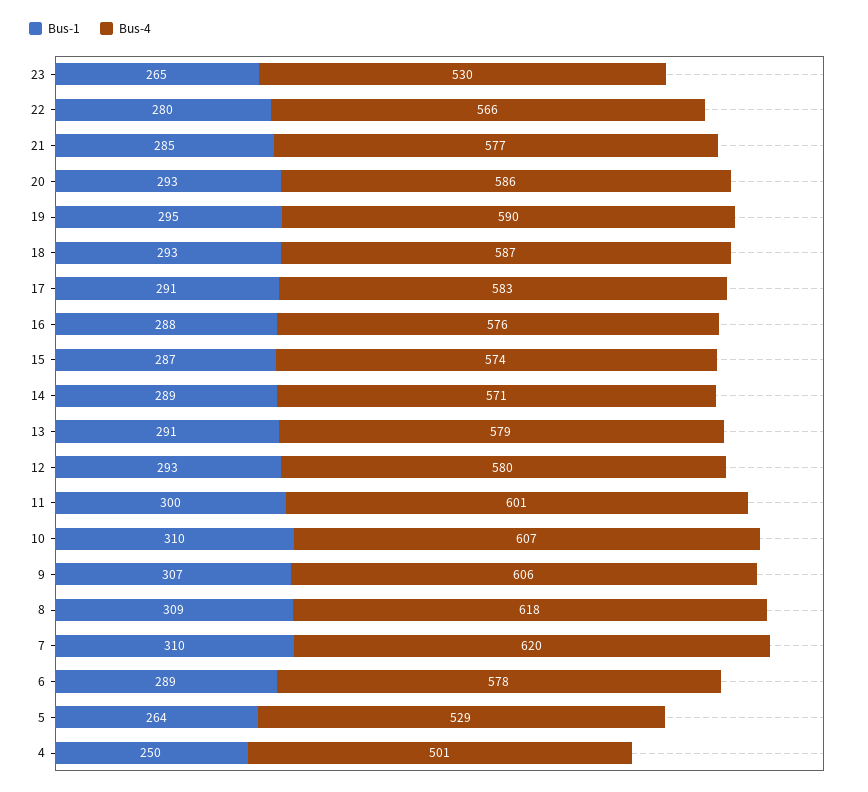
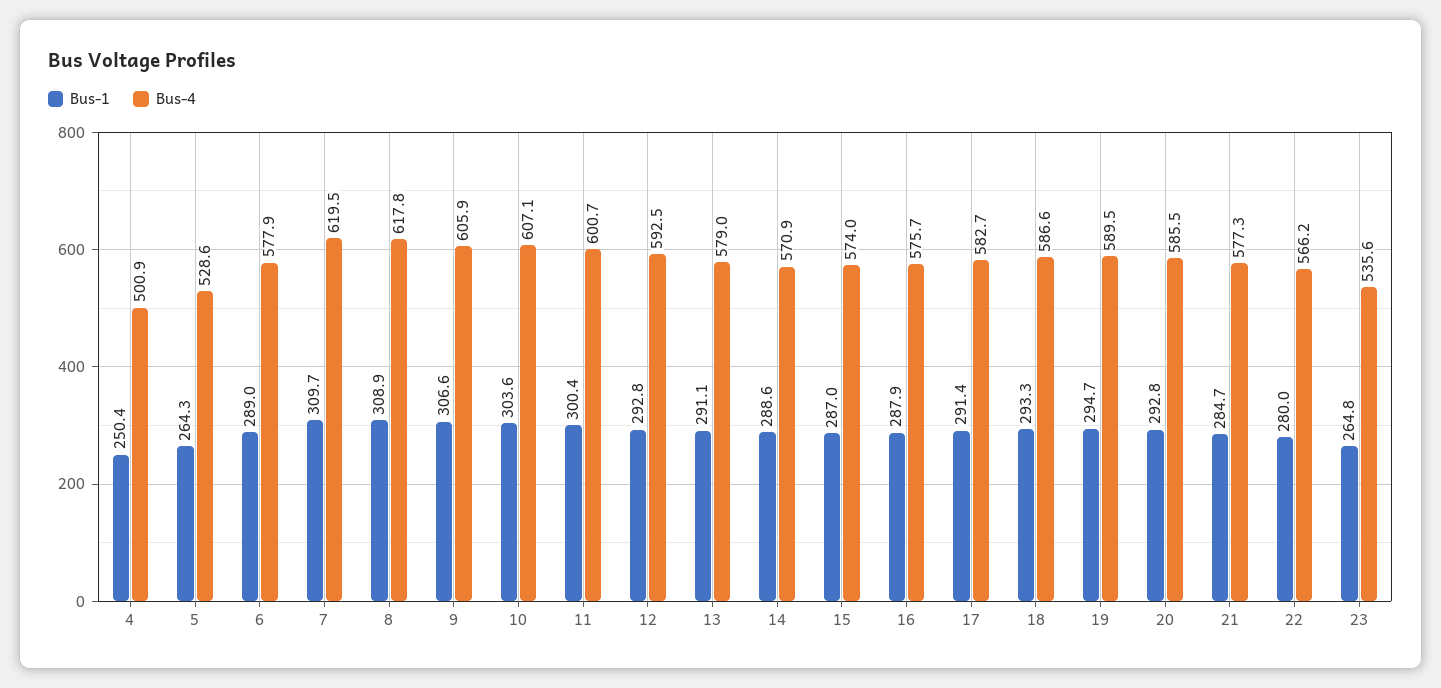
Bus-4, 23: 530 -> 535.6
Bus-4, 12: 580 -> 592.5
Bus-1, 10: 310 -> 303.6

